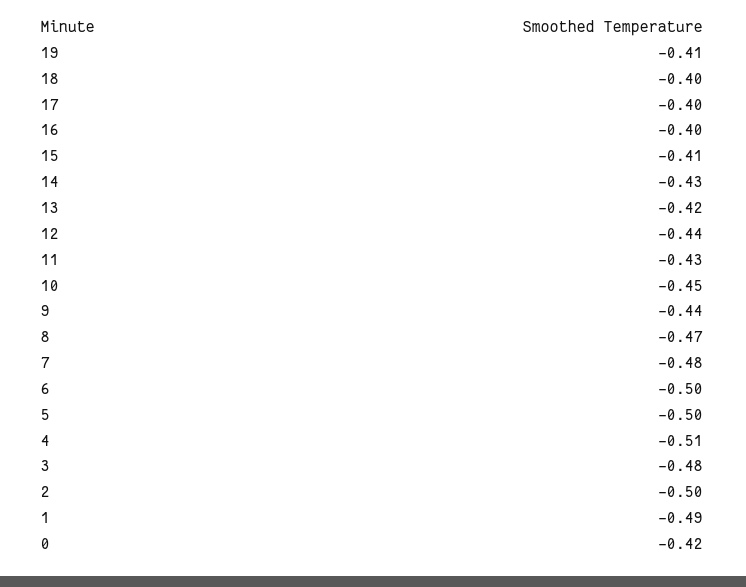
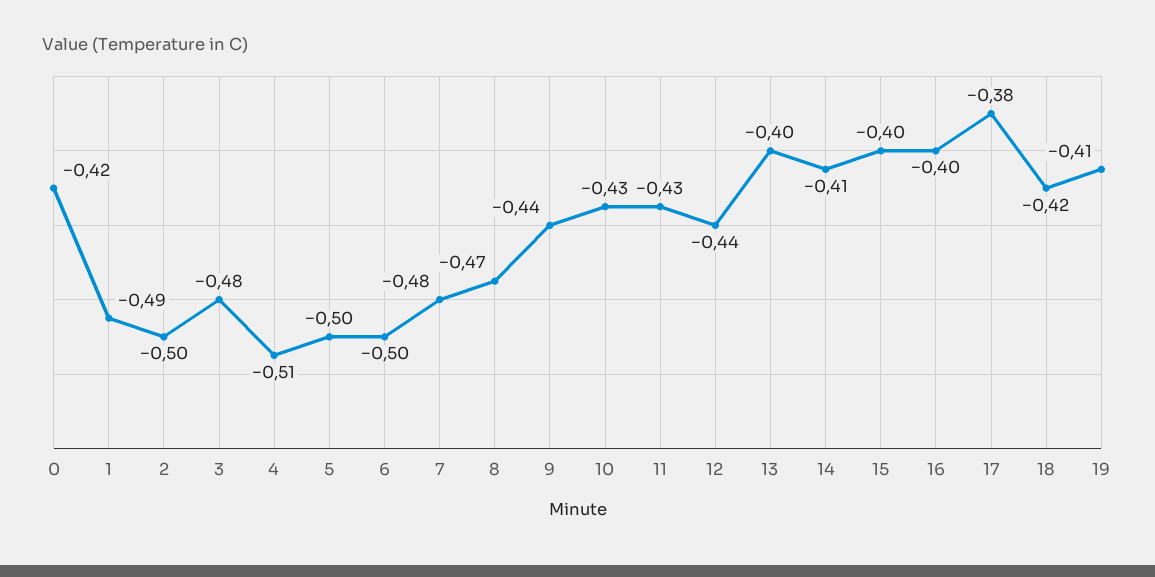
18: -0.4 -> -0.42
17: -0.4 -> -0.38
15: -0.41 -> -0.4
14: -0.43 -> -0.41
13: -0.42 -> -0.4
10: -0.45 -> -0.43

